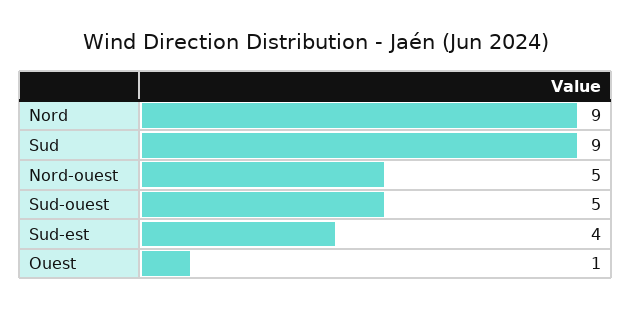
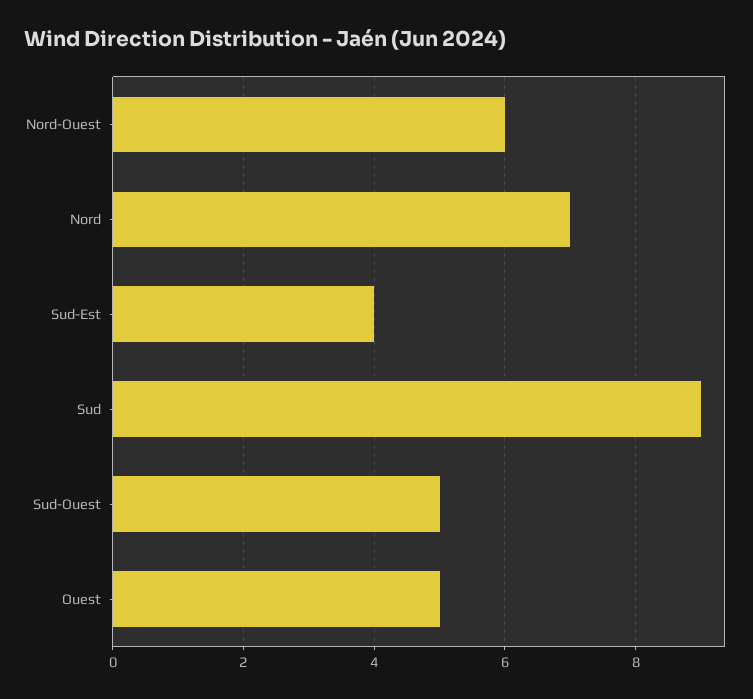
Nord: 9 -> 7
Nord-ouest: 5 -> 6
Ouest: 1 -> 5

